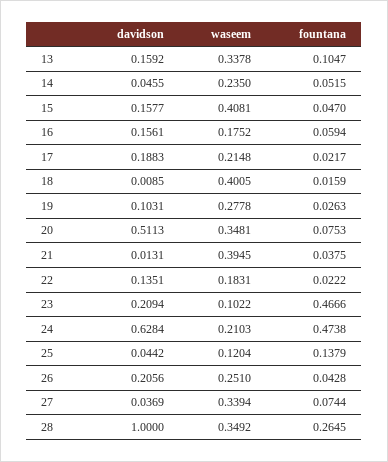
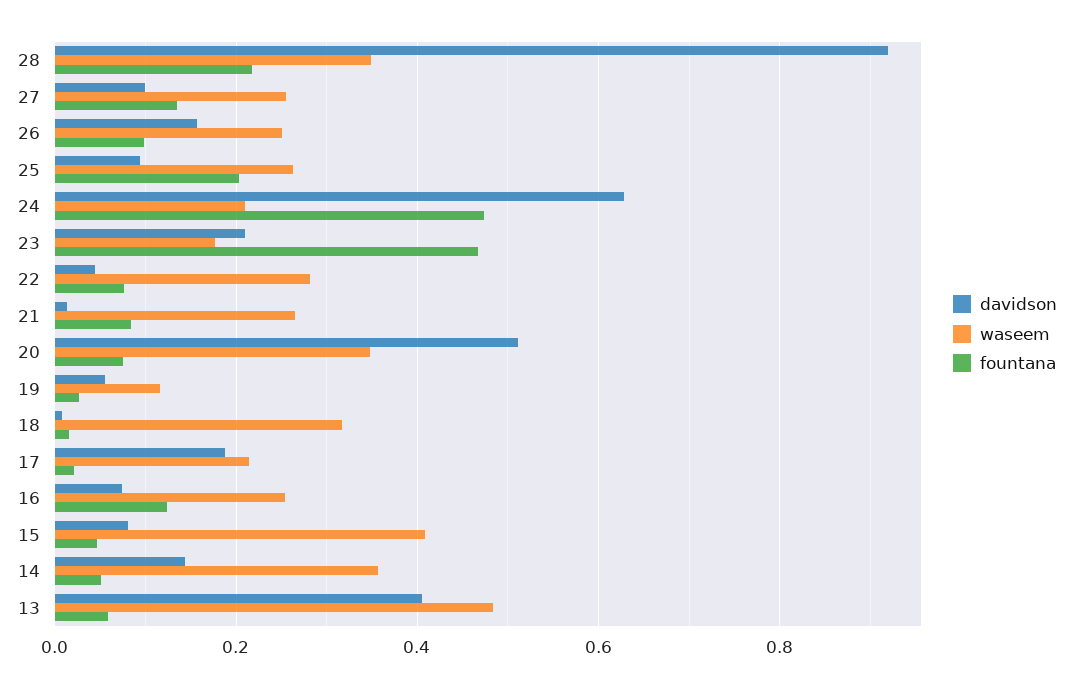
davidson, 13: 0.1592 -> 0.4
waseem, 13: 0.3378 -> 0.48
fountana, 13: 0.1047 -> 0.06
davidson, 14: 0.0455 -> 0.14
waseem, 14: 0.235 -> 0.36
davidson, 15: 0.1577 -> 0.08
davidson, 16: 0.1561 -> 0.08
waseem, 16: 0.1752 -> 0.26
fountana, 16: 0.0594 -> 0.12
waseem, 18: 0.4005 -> 0.32
davidson, 19: 0.1031 -> 0.06
waseem, 19: 0.2778 -> 0.12
waseem, 21: 0.3945 -> 0.26
fountana, 21: 0.0375 -> 0.08
davidson, 22: 0.1351 -> 0.04
waseem, 22: 0.1831 -> 0.28
fountana, 22: 0.0222 -> 0.08
waseem, 23: 0.1022 -> 0.18
davidson, 25: 0.0442 -> 0.1
waseem, 25: 0.1204 -> 0.26
fountana, 25: 0.1379 -> 0.2
davidson, 26: 0.2056 -> 0.16
fountana, 26: 0.0428 -> 0.1
davidson, 27: 0.0369 -> 0.1
waseem, 27: 0.3394 -> 0.26
fountana, 27: 0.0744 -> 0.14
davidson, 28: 1 -> 0.92
fountana, 28: 0.2645 -> 0.22

